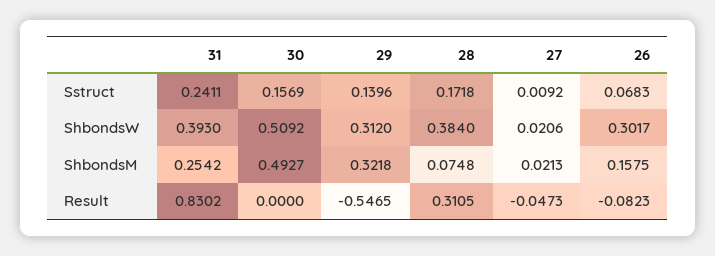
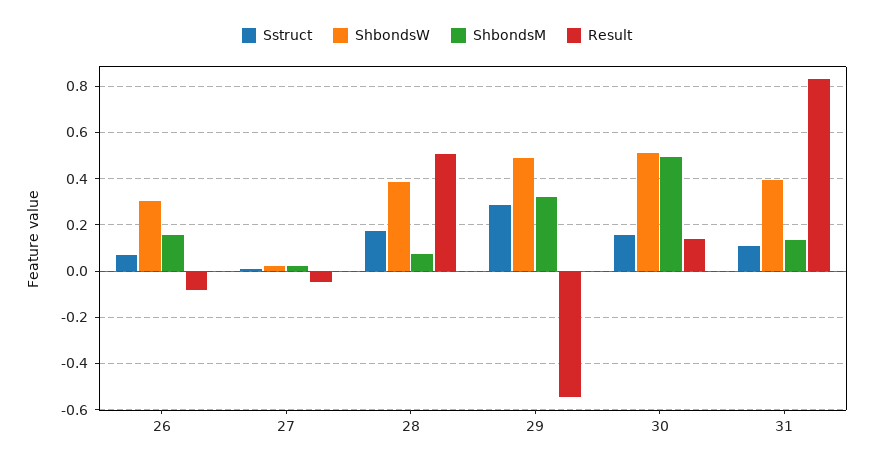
Sstruct, 31: 0.2411 -> 0.1
Sstruct, 29: 0.1396 -> 0.3
ShbondsW, 29: 0.312 -> 0.5
ShbondsM, 31: 0.2542 -> 0.15
Result, 30: 0 -> 0.15
Result, 28: 0.3105 -> 0.5

